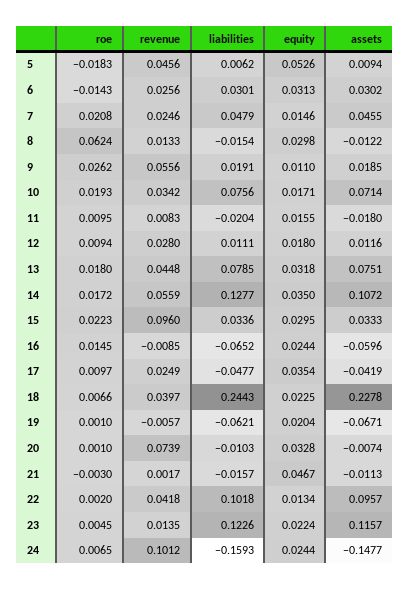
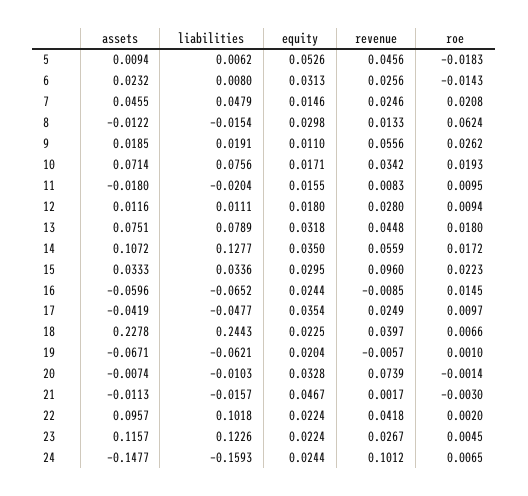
liabilities, 6: 0.0301 -> 0.008
assets, 6: 0.0302 -> 0.0232
liabilities, 13: 0.0785 -> 0.0789
roe, 20: 0.001 -> -0.0014
equity, 22: 0.0134 -> 0.0224
revenue, 23: 0.0135 -> 0.0267

